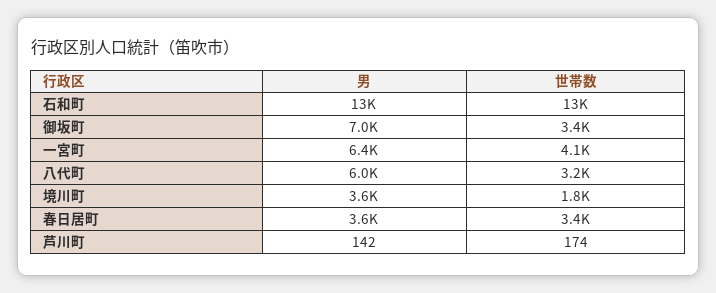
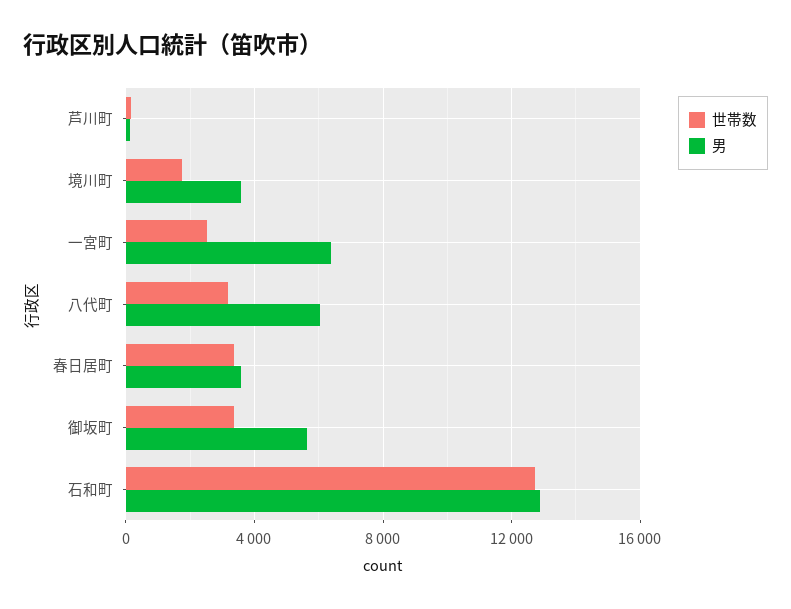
男, 御坂町: 7000 -> 5500
世帯数, 一宮町: 4100 -> 2500

